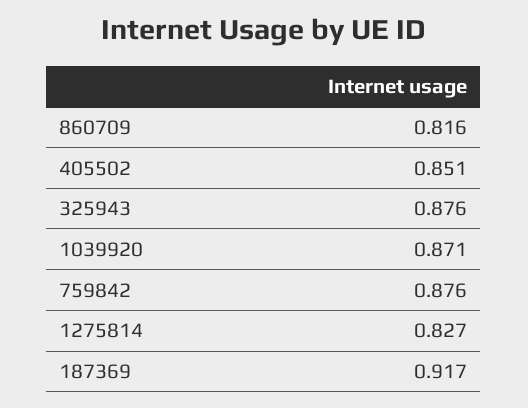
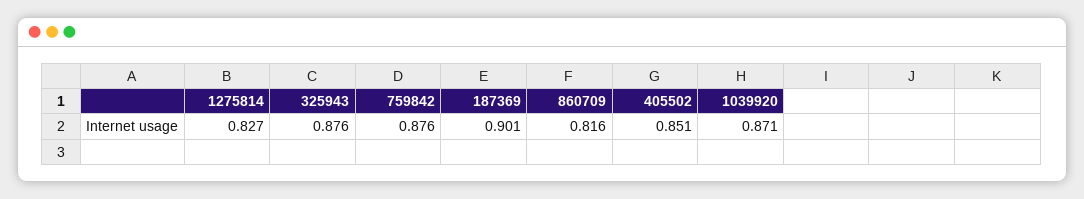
187369: 0.917 -> 0.901

